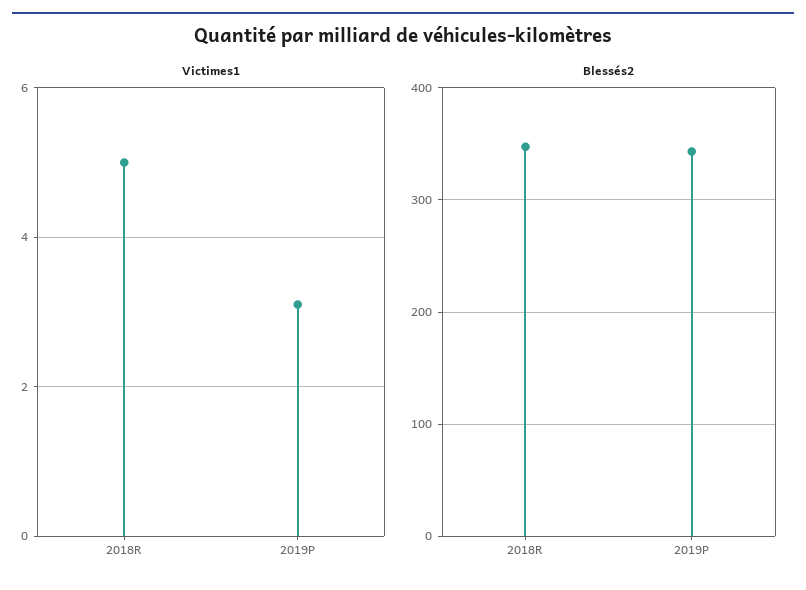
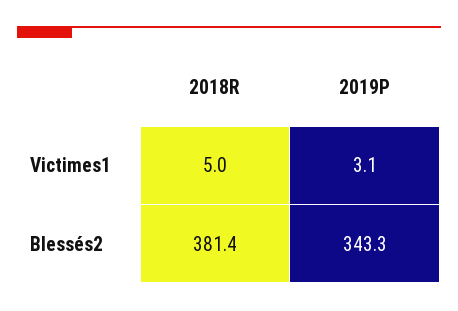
Blessés2, 2018R: 350 -> 381.4

